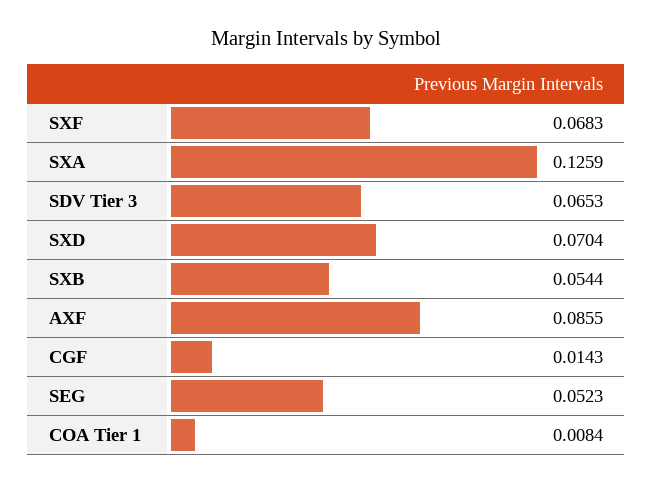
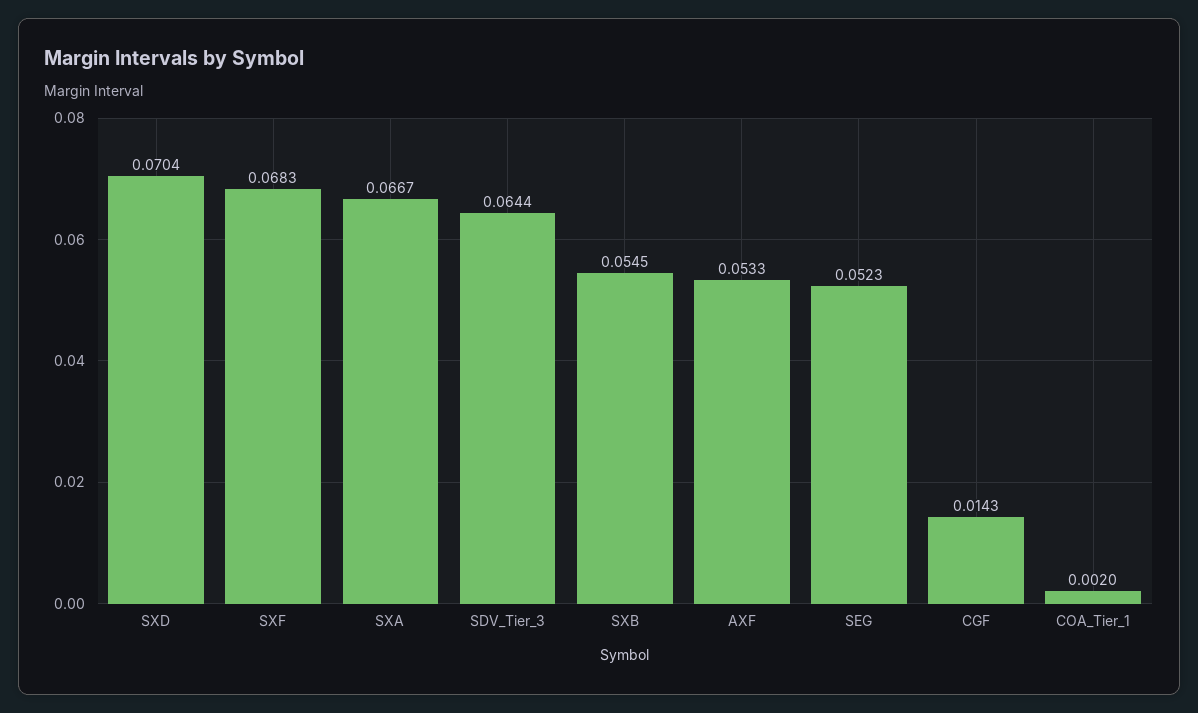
SXA: 0.1259 -> 0.0667
SDV Tier 3: 0.0653 -> 0.0644
SXB: 0.0544 -> 0.0545
AXF: 0.0855 -> 0.0533
COA Tier 1: 0.0084 -> 0.002

